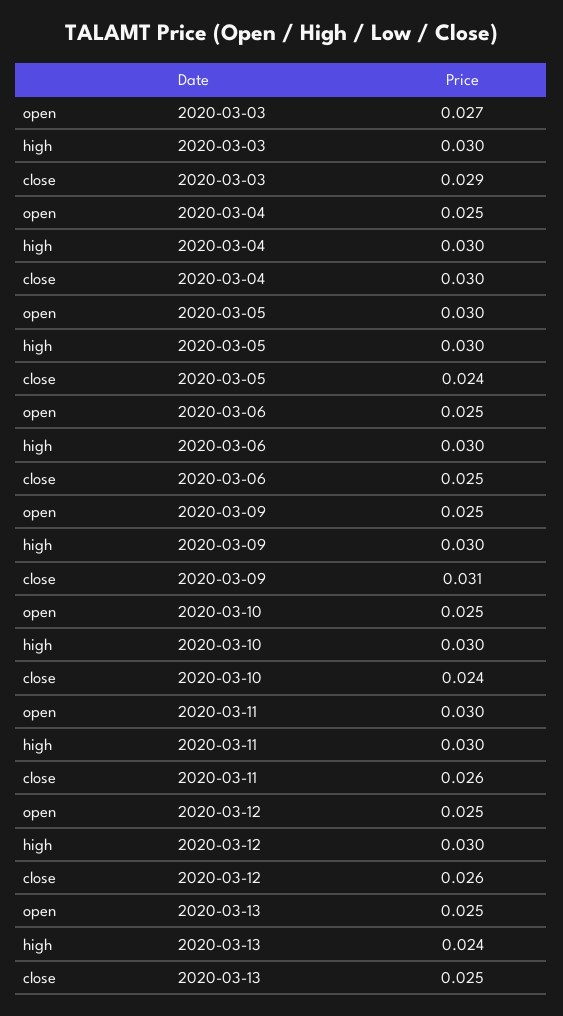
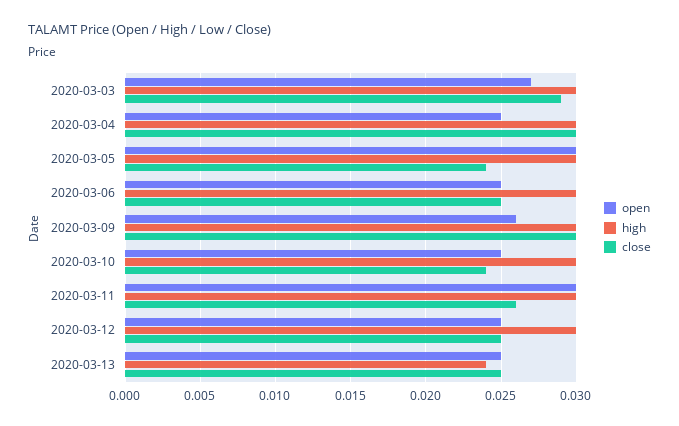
open, 2020-03-09: 0.025 -> 0.026
close, 2020-03-09: 0.031 -> 0.03
close, 2020-03-12: 0.026 -> 0.025

